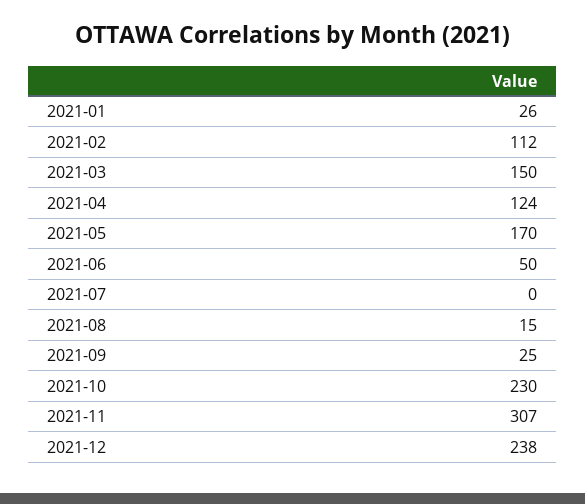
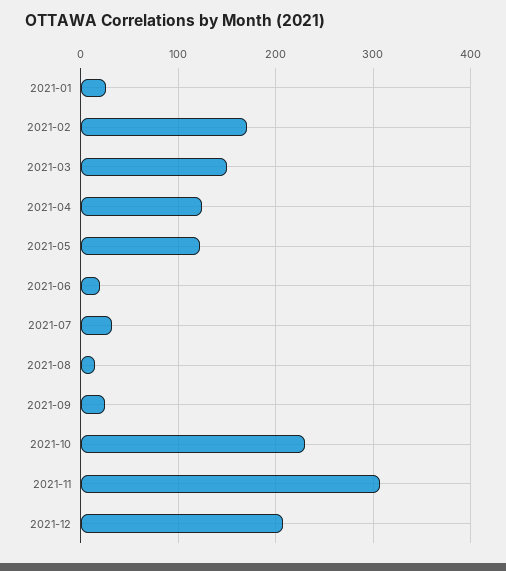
2021-02: 112 -> 170
2021-05: 170 -> 120
2021-06: 50 -> 20
2021-07: 0 -> 30
2021-12: 238 -> 210

